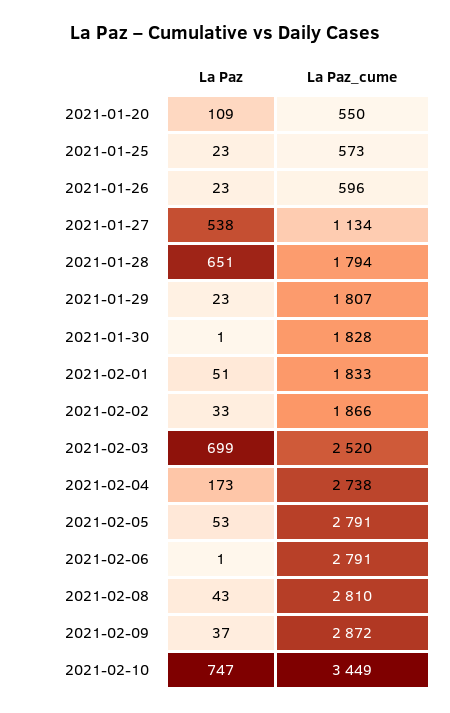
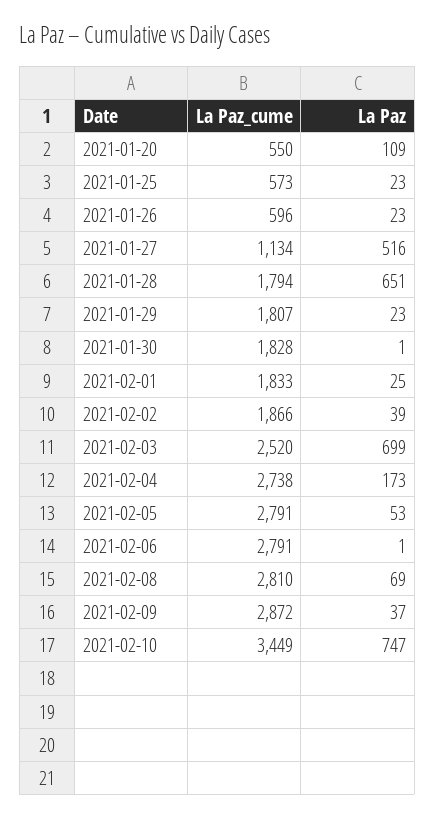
La Paz, 2021-01-27: 538 -> 516
La Paz, 2021-02-01: 51 -> 25
La Paz, 2021-02-02: 33 -> 39
La Paz, 2021-02-08: 43 -> 69

